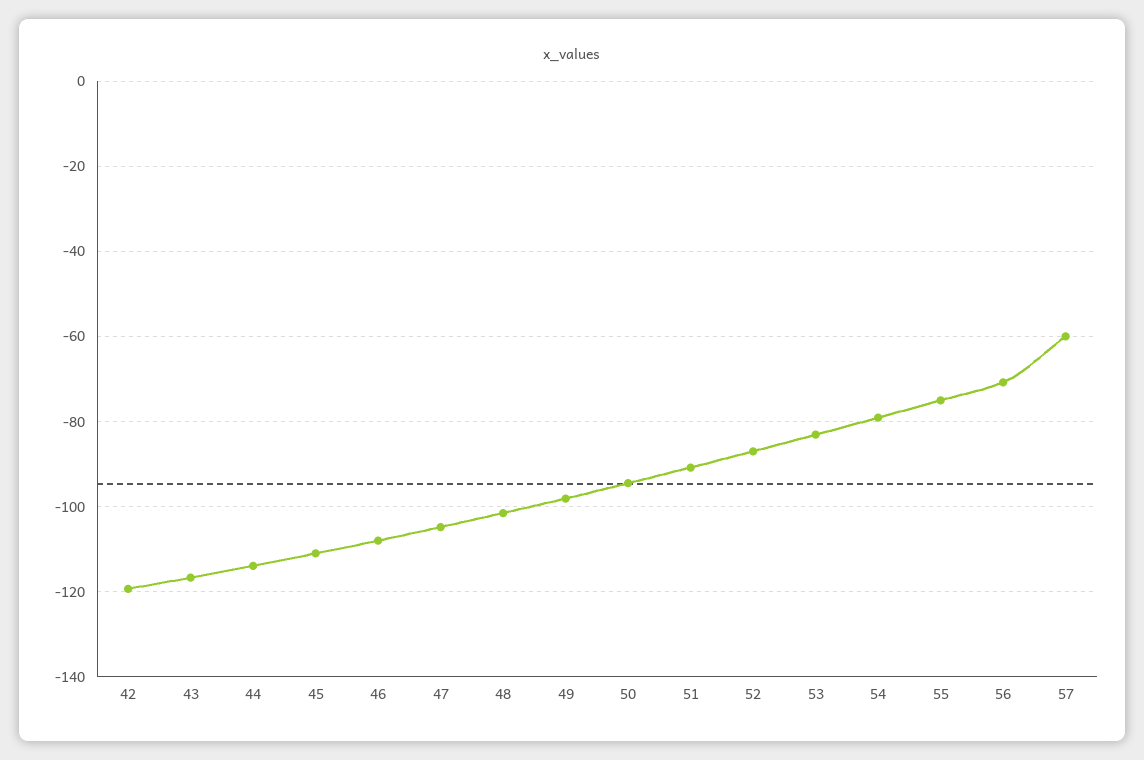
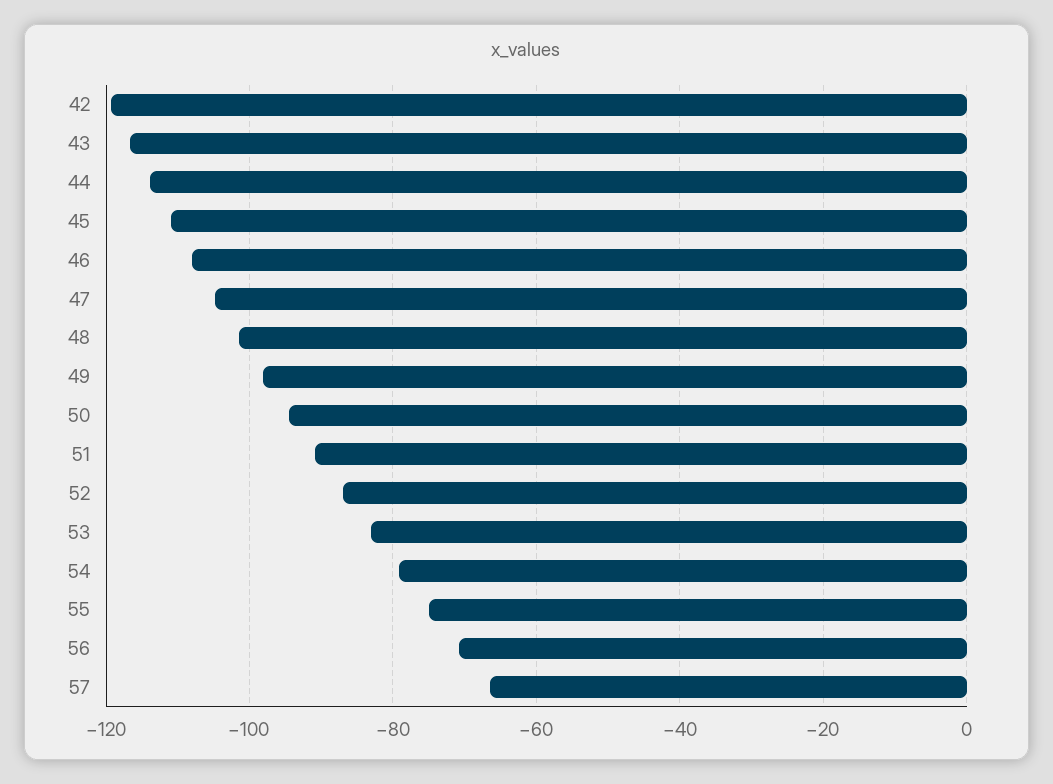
57: -60 -> -66

